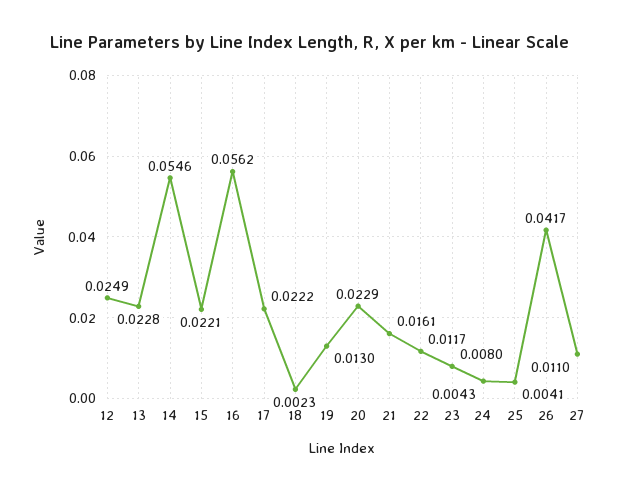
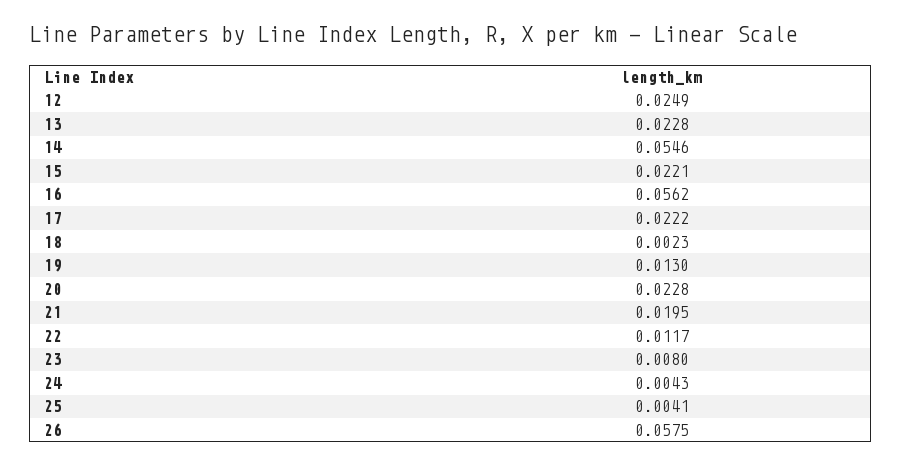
20: 0.0229 -> 0.0228
21: 0.0161 -> 0.0195
26: 0.0417 -> 0.0575
27: 0.011 -> none

